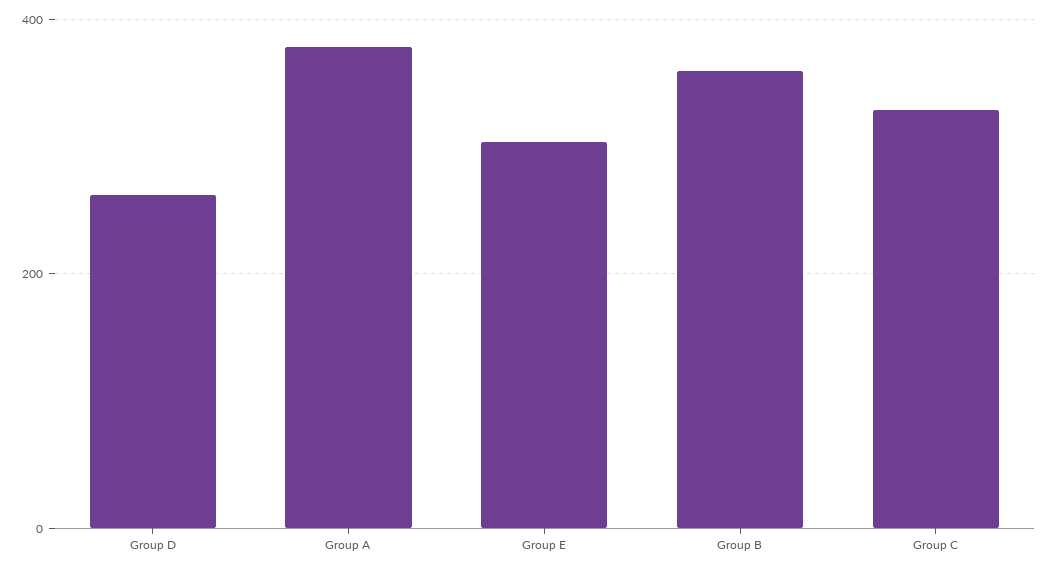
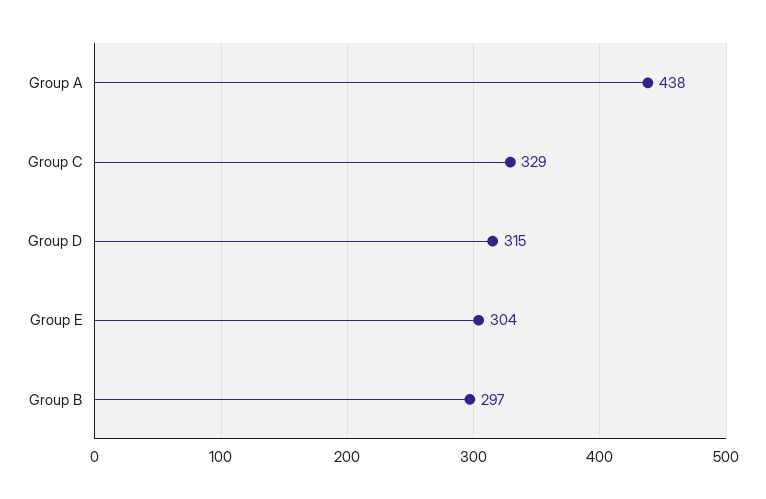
Group D: 260 -> 315
Group A: 380 -> 438
Group B: 360 -> 297

